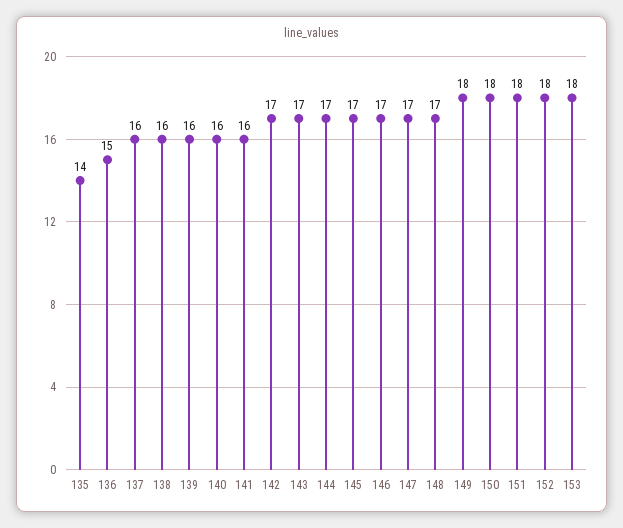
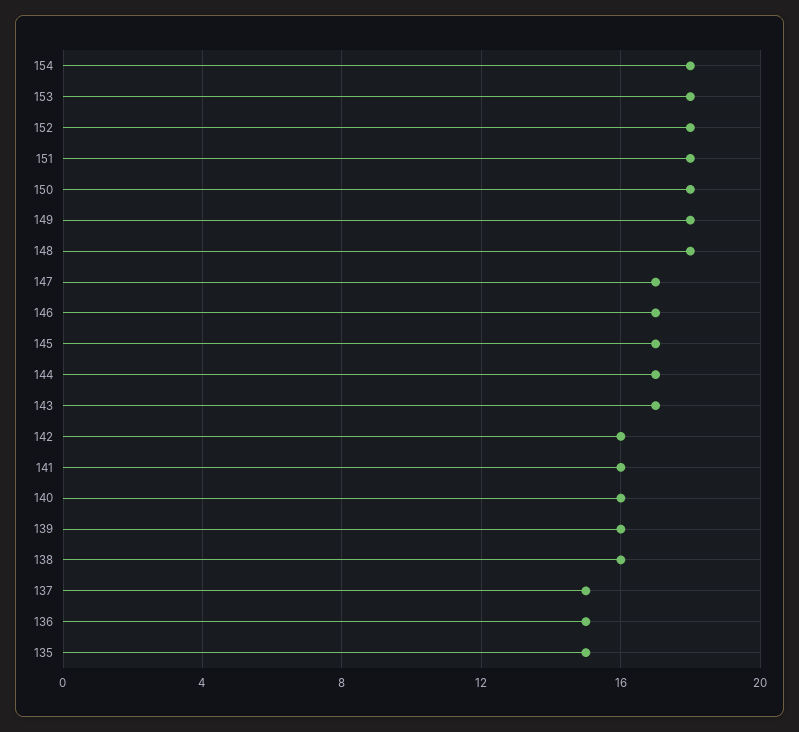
135: 14 -> 15
137: 16 -> 15
142: 17 -> 16
148: 17 -> 18
154: none -> 18

